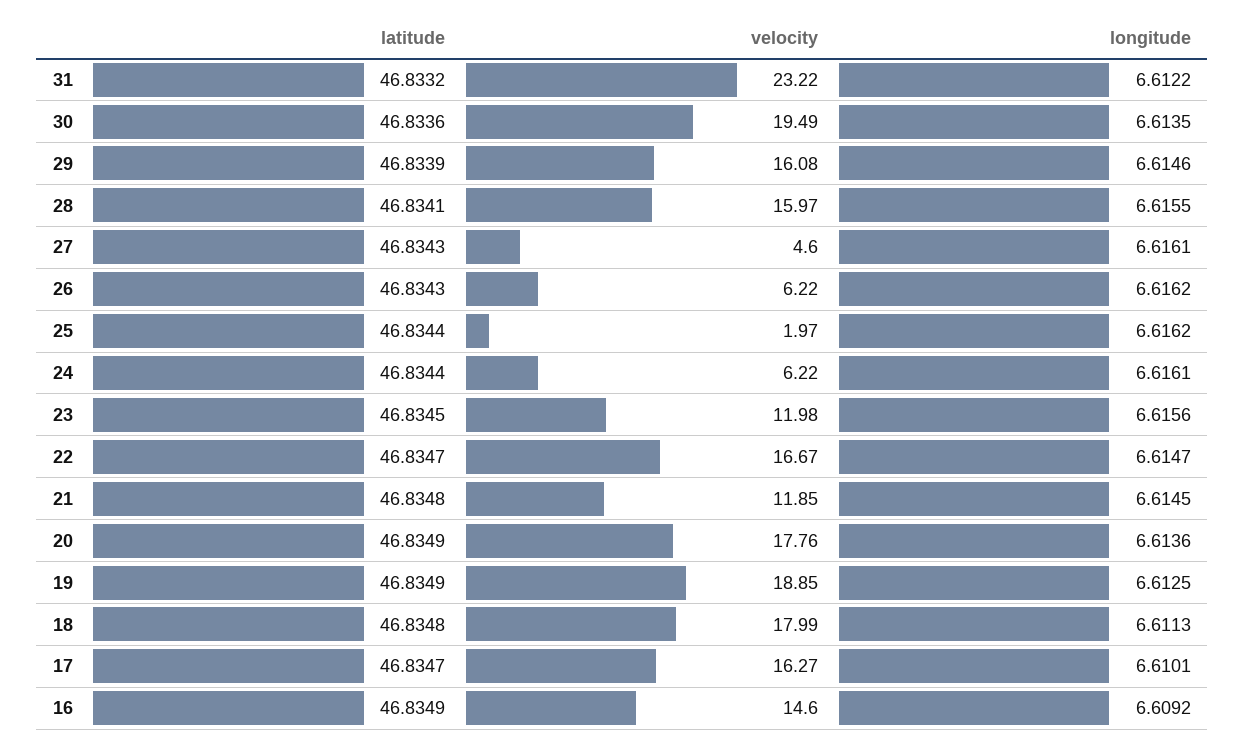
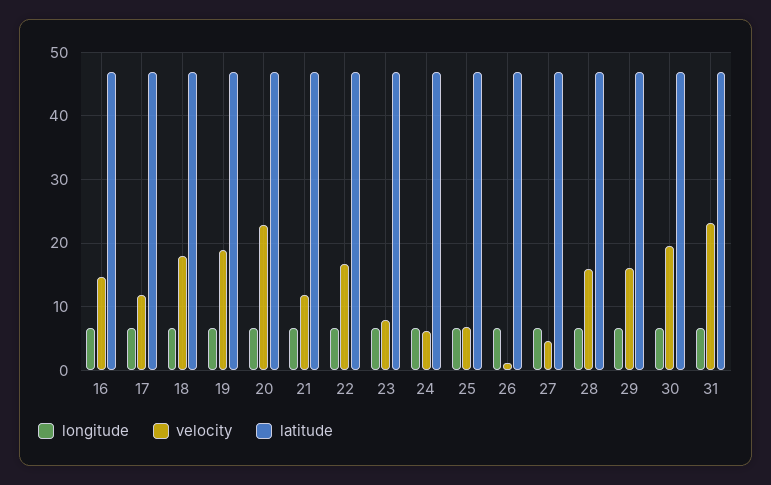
velocity, 26: 6.22 -> 1
velocity, 25: 1.97 -> 7
velocity, 23: 11.98 -> 8
velocity, 20: 17.76 -> 23
velocity, 17: 16.27 -> 12

